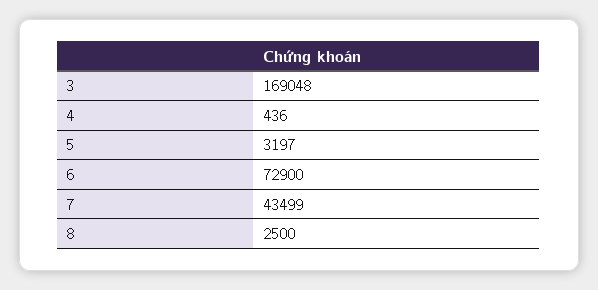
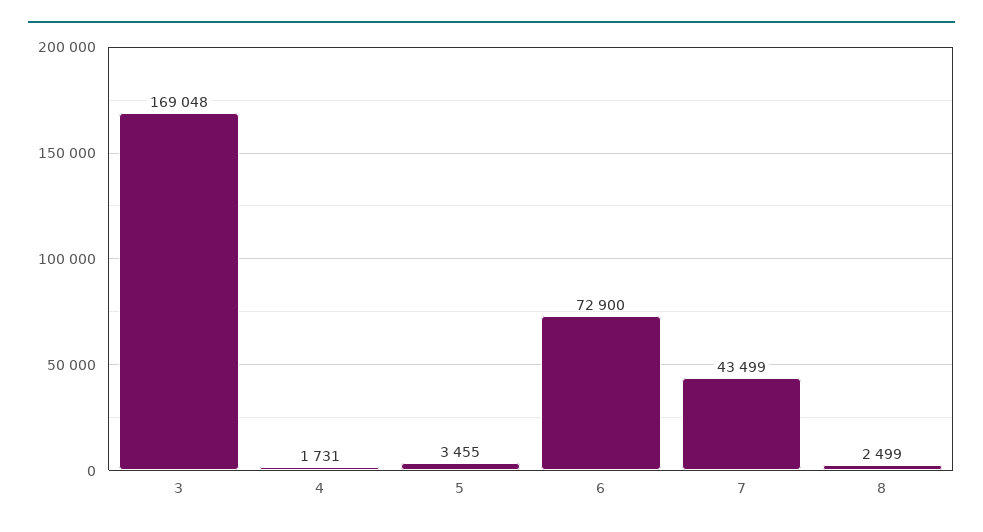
4: 436 -> 1731
5: 3197 -> 3455
8: 2500 -> 2499

